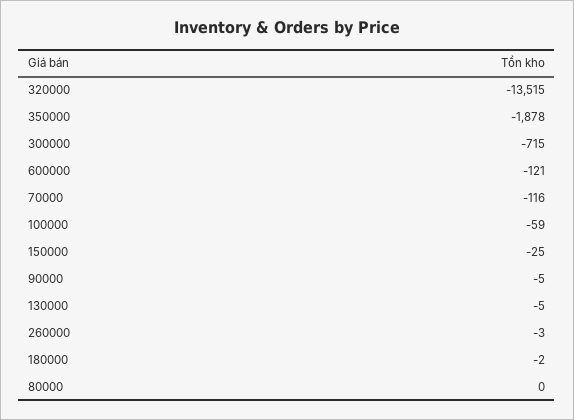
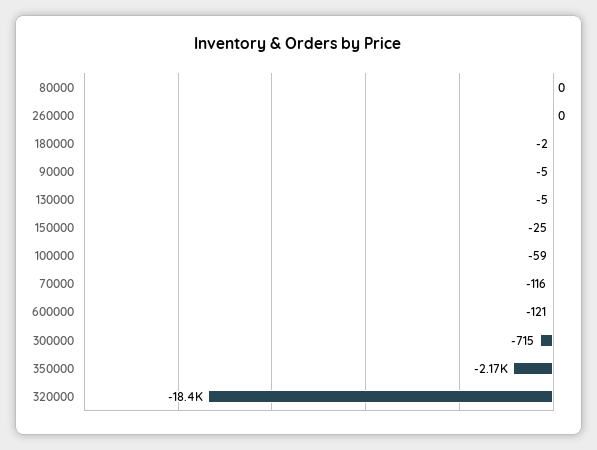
320000: -13515 -> -18400
350000: -1878 -> -2170
260000: -3 -> 0

